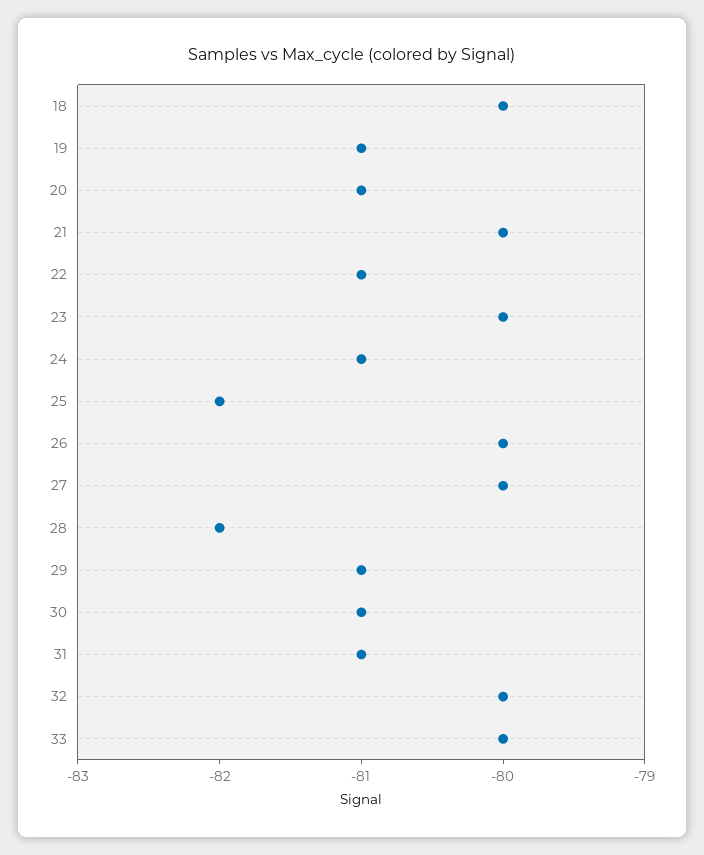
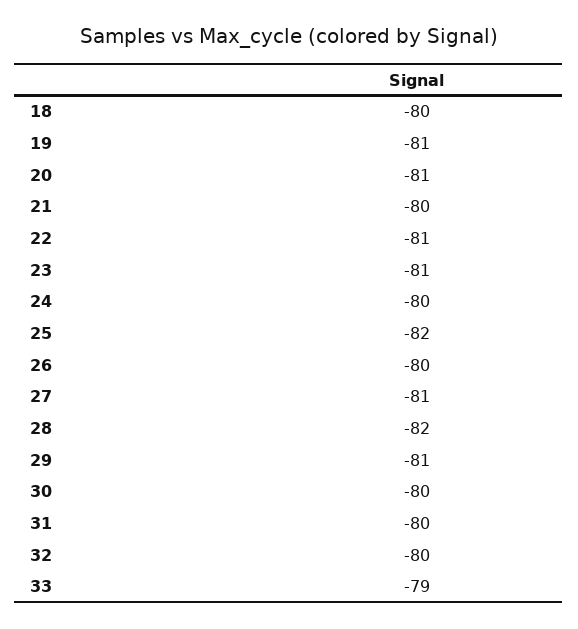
23: -80 -> -81
24: -81 -> -80
27: -80 -> -81
30: -81 -> -80
31: -81 -> -80
33: -80 -> -79

